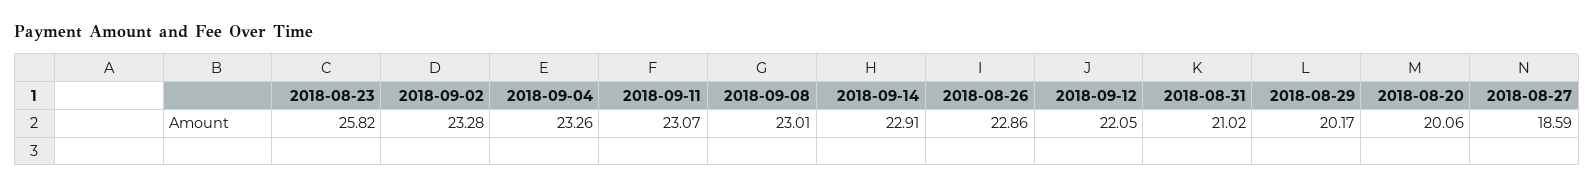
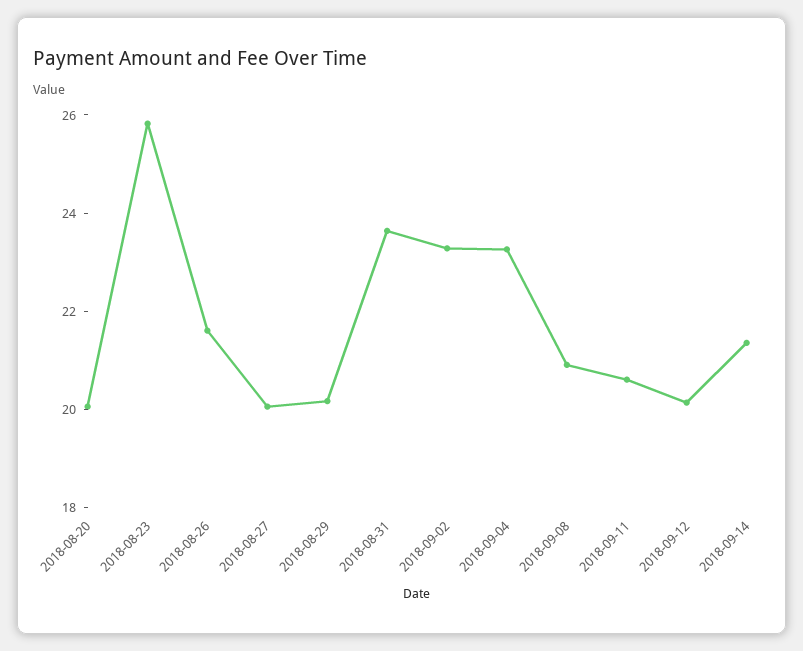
2018-09-11: 23.07 -> 20.5
2018-09-08: 23.01 -> 21
2018-09-14: 22.91 -> 21.5
2018-08-26: 22.86 -> 21.5
2018-09-12: 22.05 -> 20
2018-08-31: 21.02 -> 23.5
2018-08-27: 18.59 -> 20

